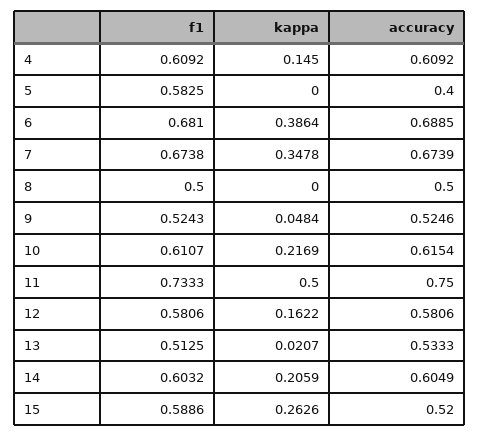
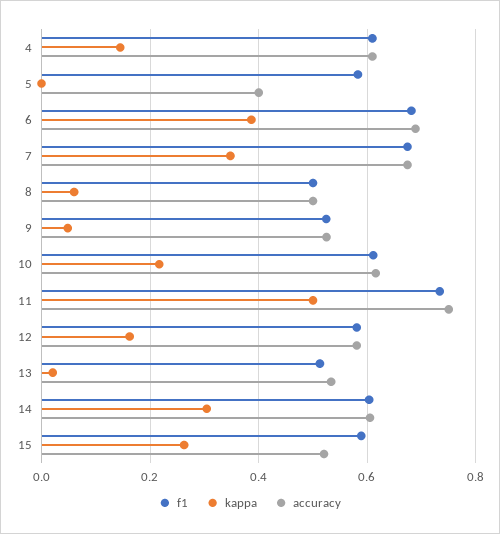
kappa, 8: 0 -> 0.06
kappa, 14: 0.2059 -> 0.3

